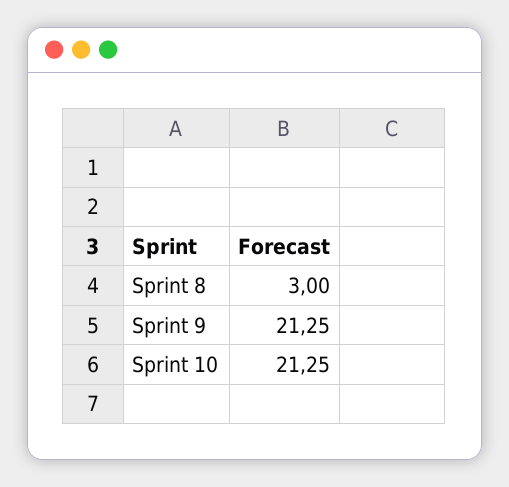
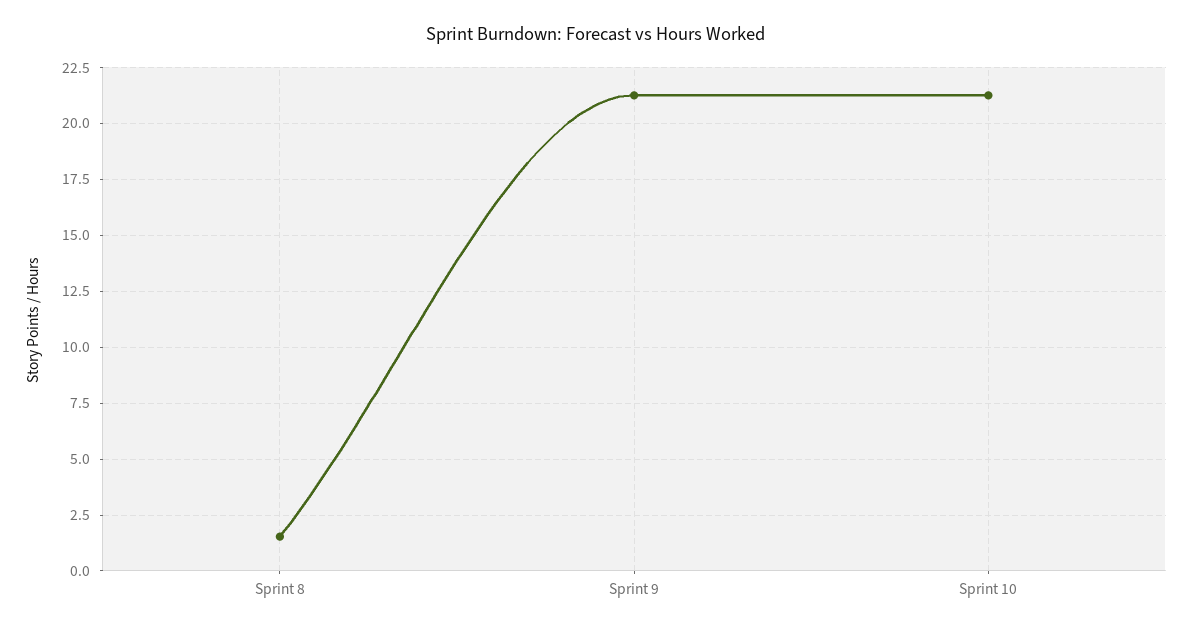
Sprint 8: 3 -> 1.5

